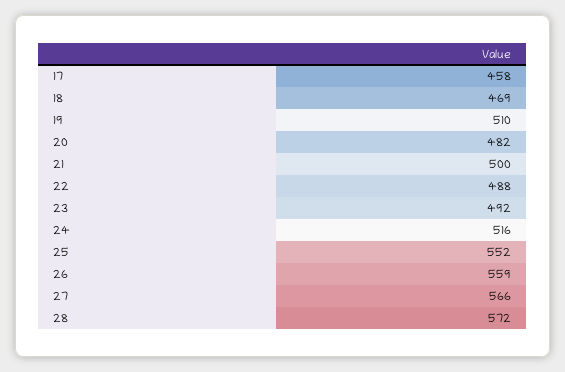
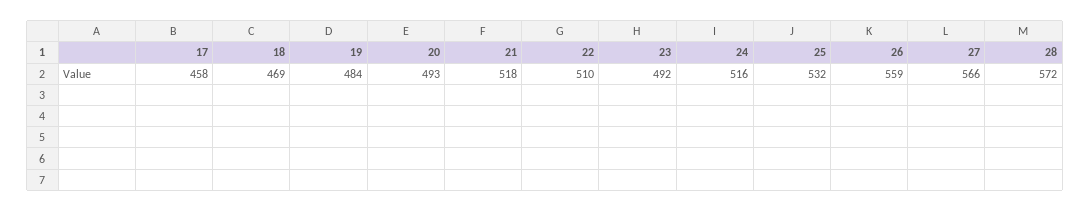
19: 510 -> 484
20: 482 -> 493
21: 500 -> 518
22: 488 -> 510
25: 552 -> 532

